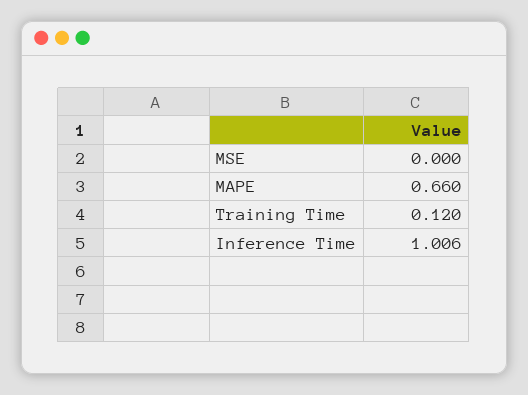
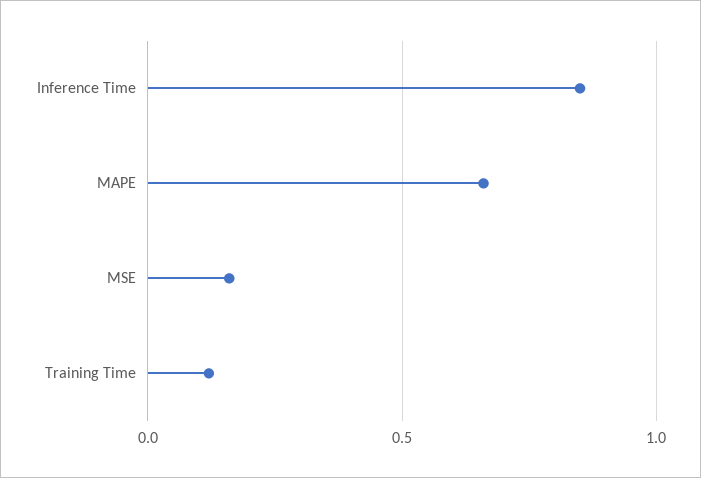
MSE: 0 -> 0.15
Inference Time: 1.006 -> 0.85

